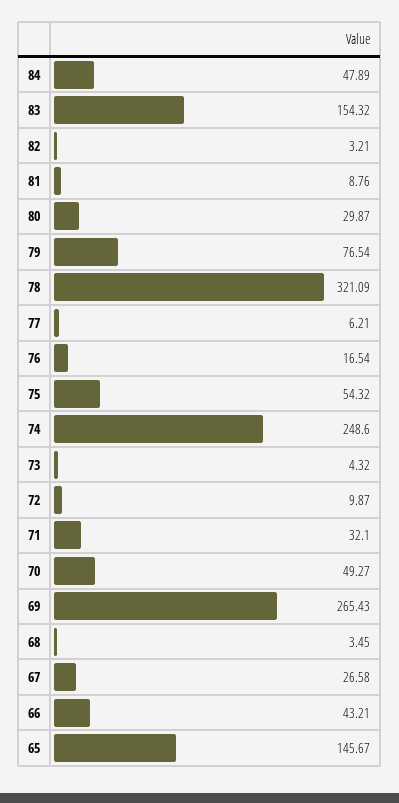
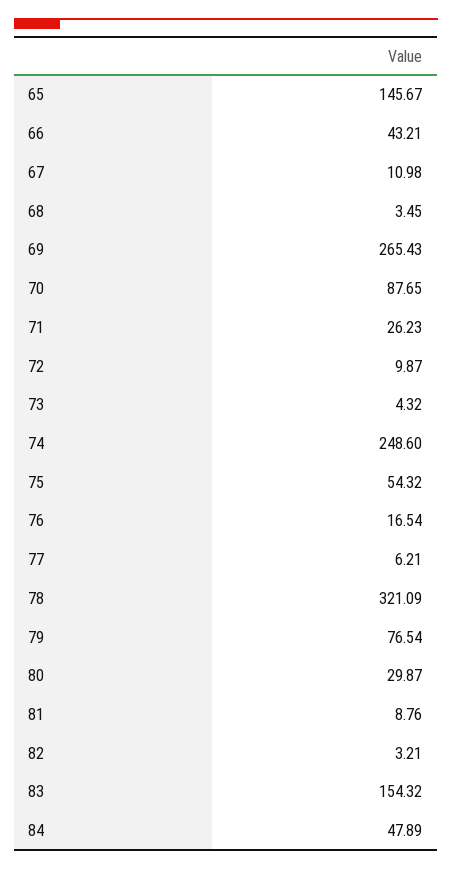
71: 32.1 -> 26.23
70: 49.27 -> 87.65
67: 26.58 -> 10.98

